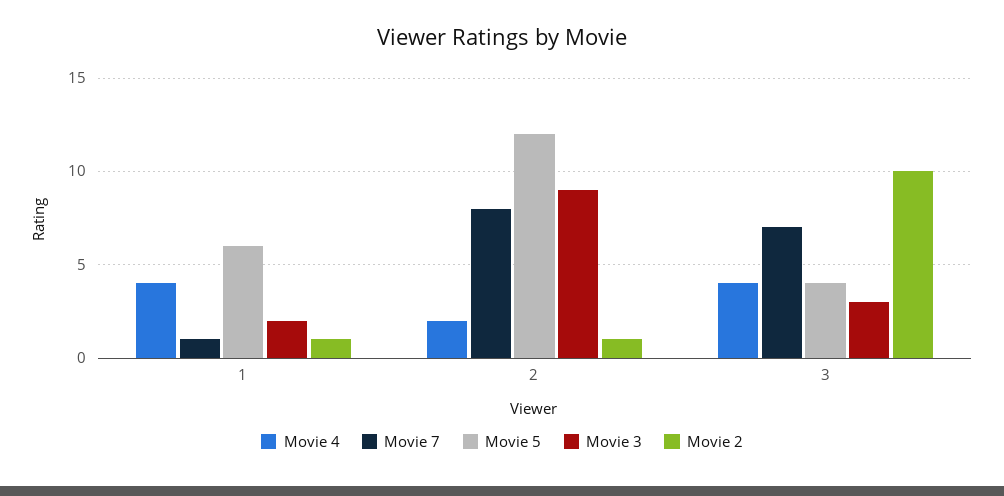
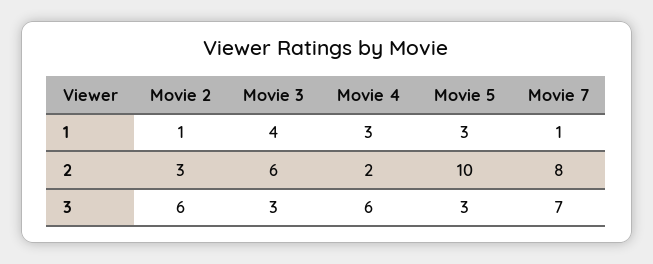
Movie 4, 1: 4 -> 3
Movie 5, 1: 6 -> 3
Movie 3, 1: 2 -> 4
Movie 5, 2: 12 -> 10
Movie 3, 2: 9 -> 6
Movie 2, 2: 1 -> 3
Movie 4, 3: 4 -> 6
Movie 5, 3: 4 -> 3
Movie 2, 3: 10 -> 6

